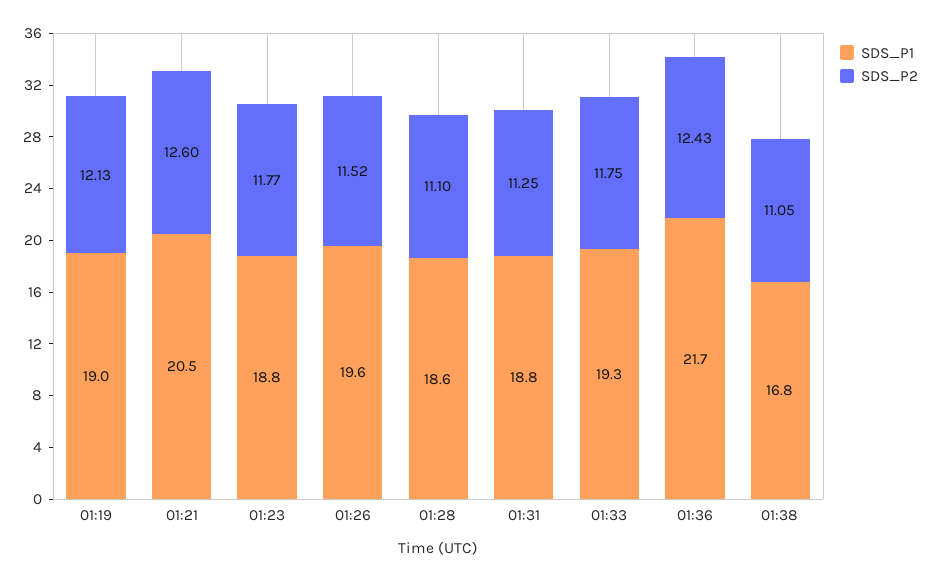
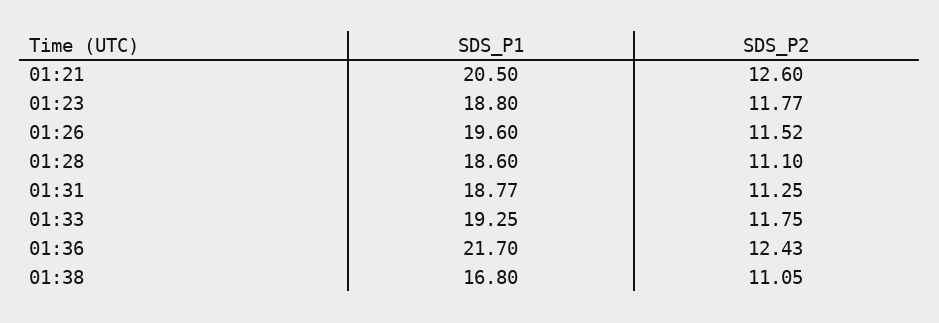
SDS_P1, 01:19: 19 -> none
SDS_P2, 01:19: 12.13 -> none

